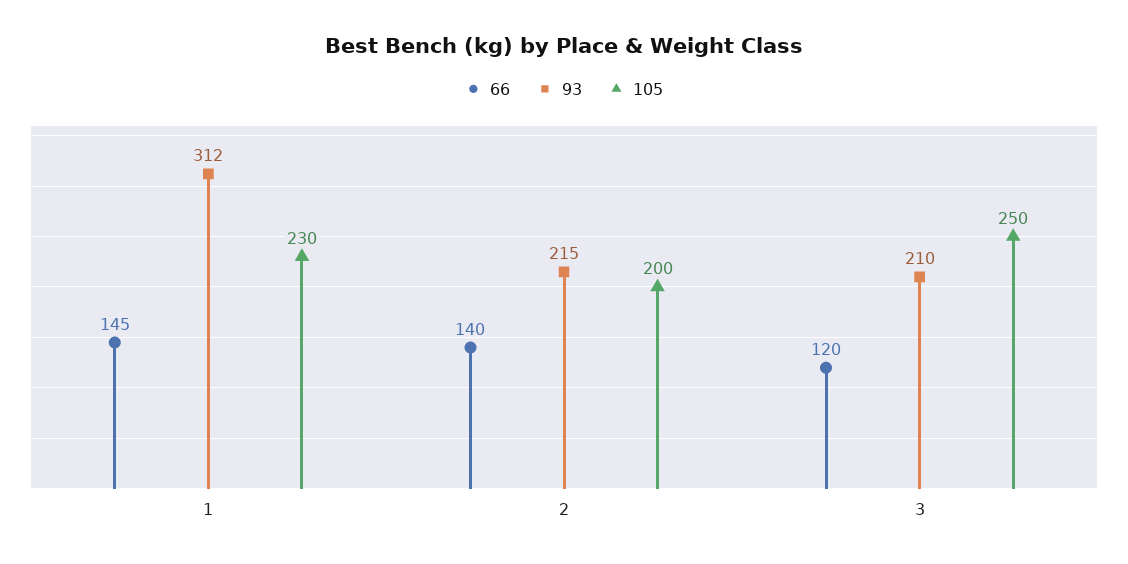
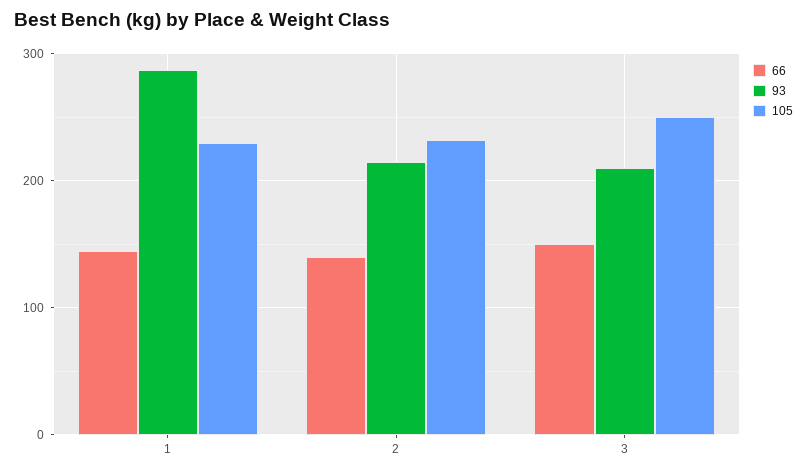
93, 1: 312 -> 290
105, 2: 200 -> 230
66, 3: 120 -> 150

